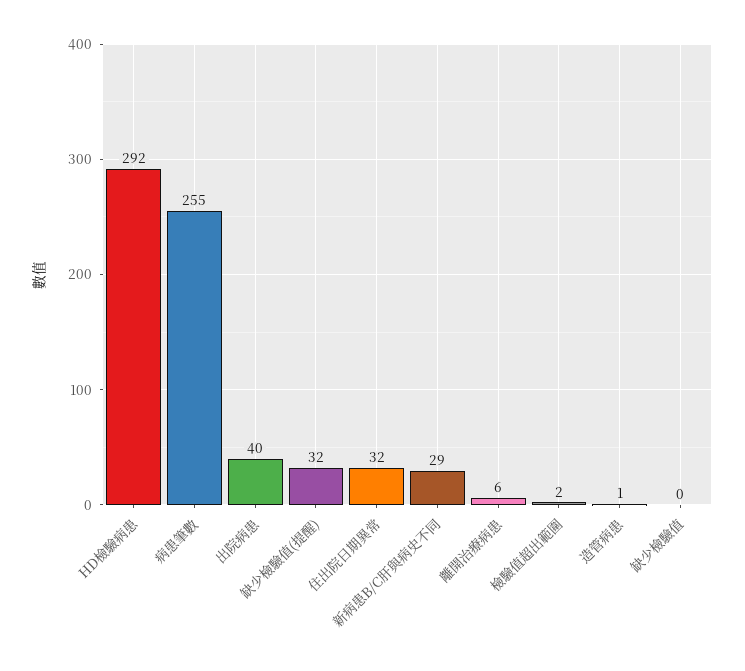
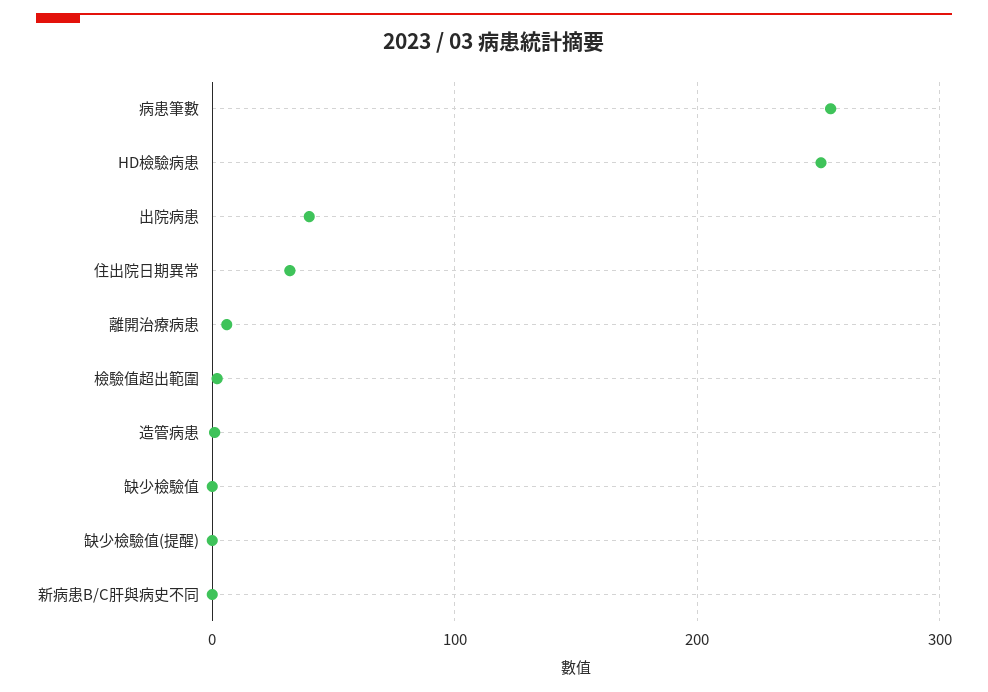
HD檢驗病患: 292 -> 250
缺少檢驗值(提醒): 32 -> 0
新病患B/C肝與病史不同: 29 -> 0

